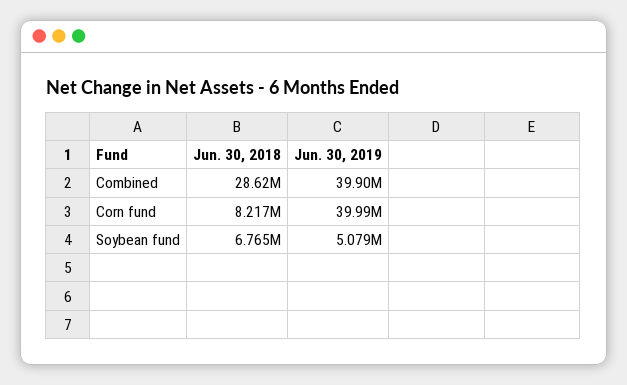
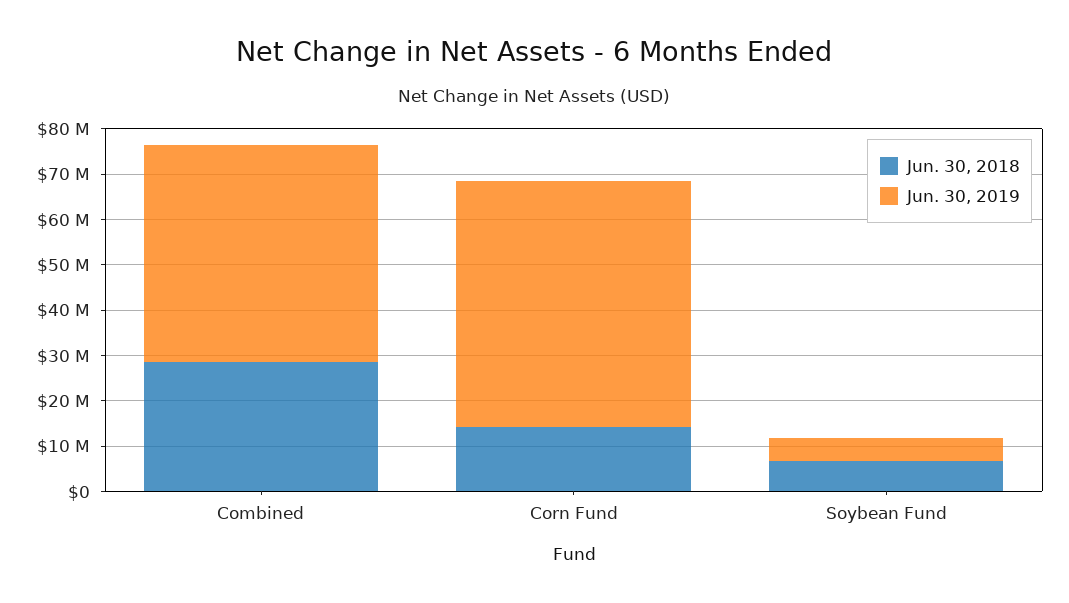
Jun. 30, 2019, Combined: 39900000 -> 48000000
Jun. 30, 2018, Corn fund: 8217000 -> 14000000
Jun. 30, 2019, Corn fund: 39990000 -> 54000000

